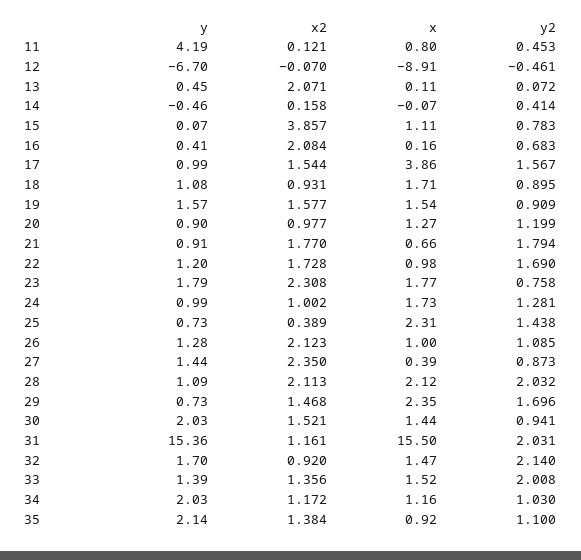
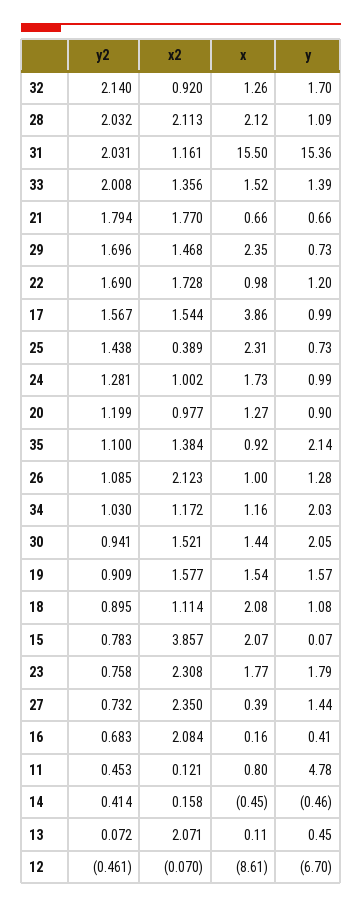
y, 11: 4.19 -> 4.78
x, 12: -8.91 -> -8.61
x, 14: -0.07 -> -0.45
x, 15: 1.11 -> 2.07
x2, 18: 0.931 -> 1.114
x, 18: 1.71 -> 2.08
y, 21: 0.91 -> 0.66
y2, 27: 0.873 -> 0.732
y, 30: 2.03 -> 2.05
x, 32: 1.47 -> 1.26

